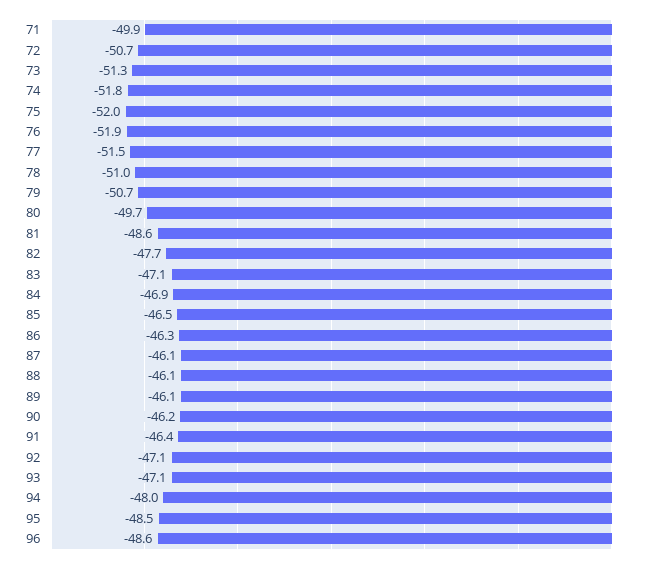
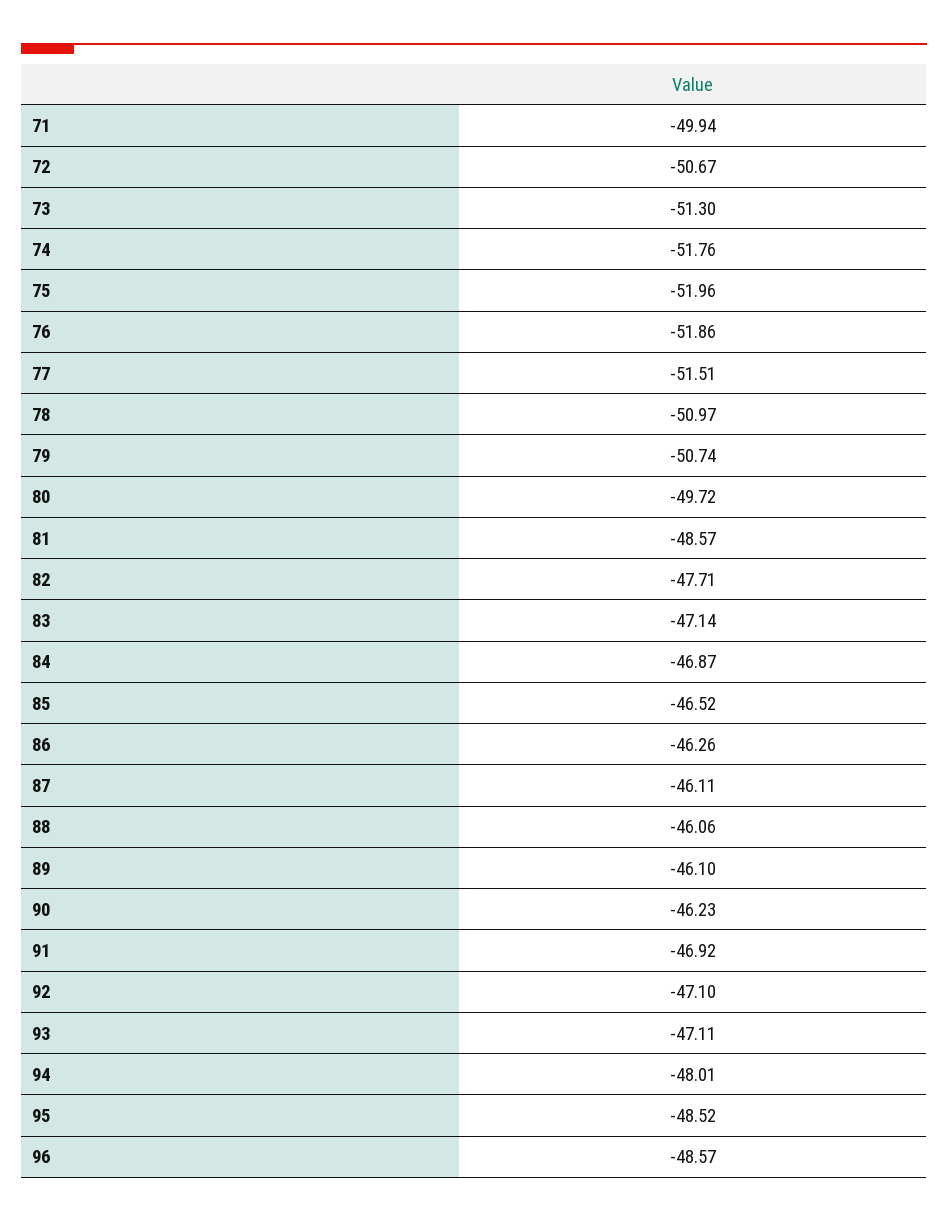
91: -46.4 -> -46.92

